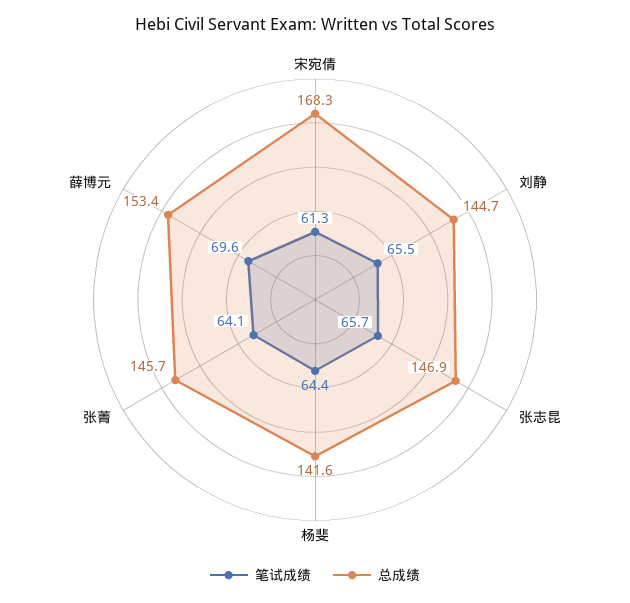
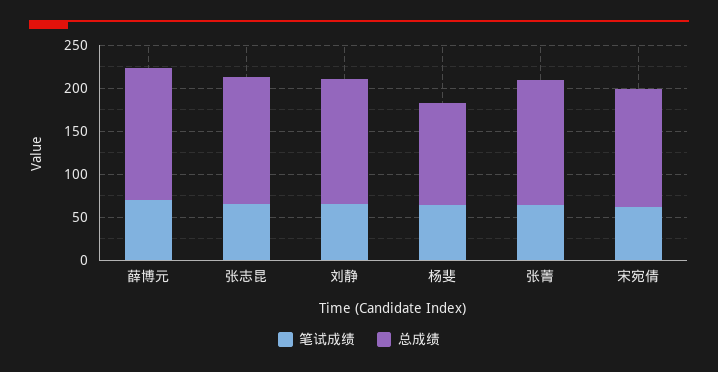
总成绩, 宋宛倩: 168.3 -> 140
总成绩, 杨斐: 141.6 -> 120

